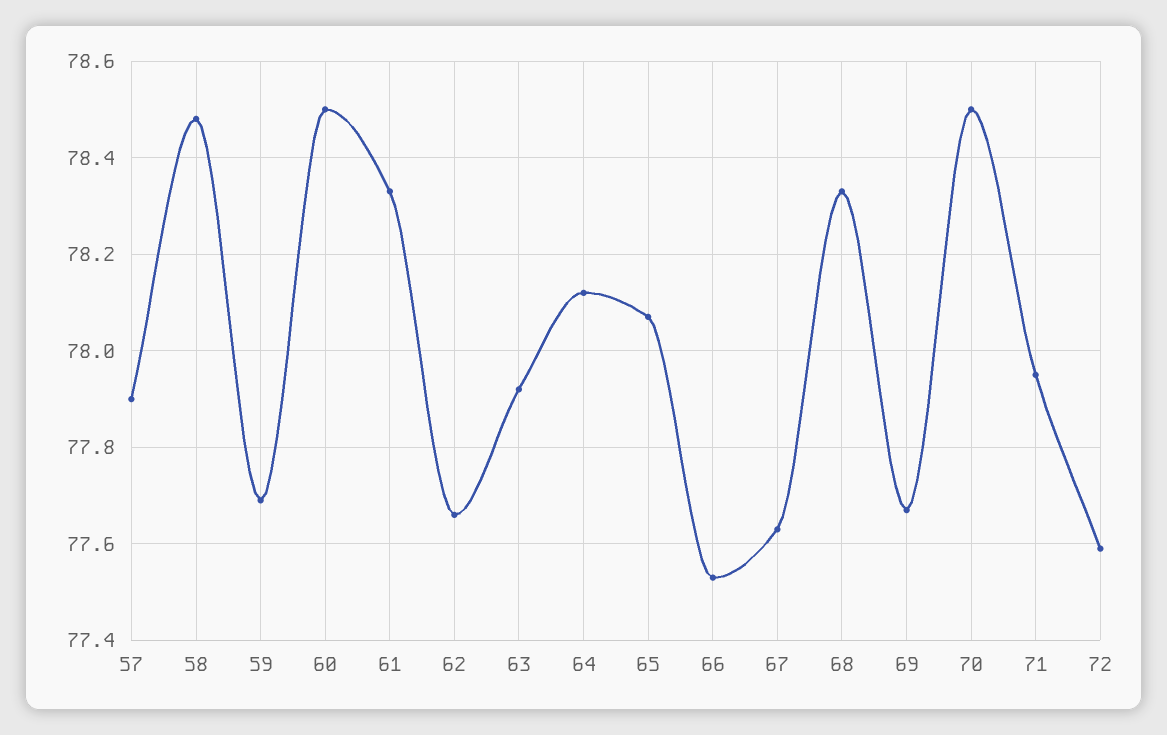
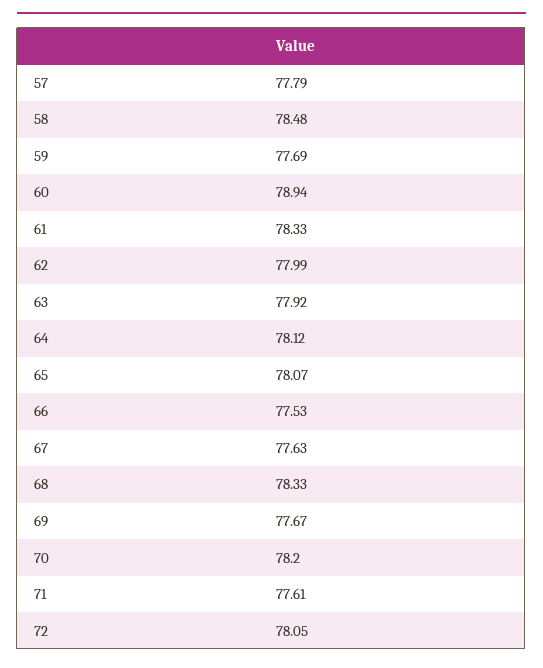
57: 77.9 -> 77.79
60: 78.5 -> 78.94
62: 77.65 -> 77.99
70: 78.5 -> 78.2
71: 77.95 -> 77.61
72: 77.6 -> 78.05

